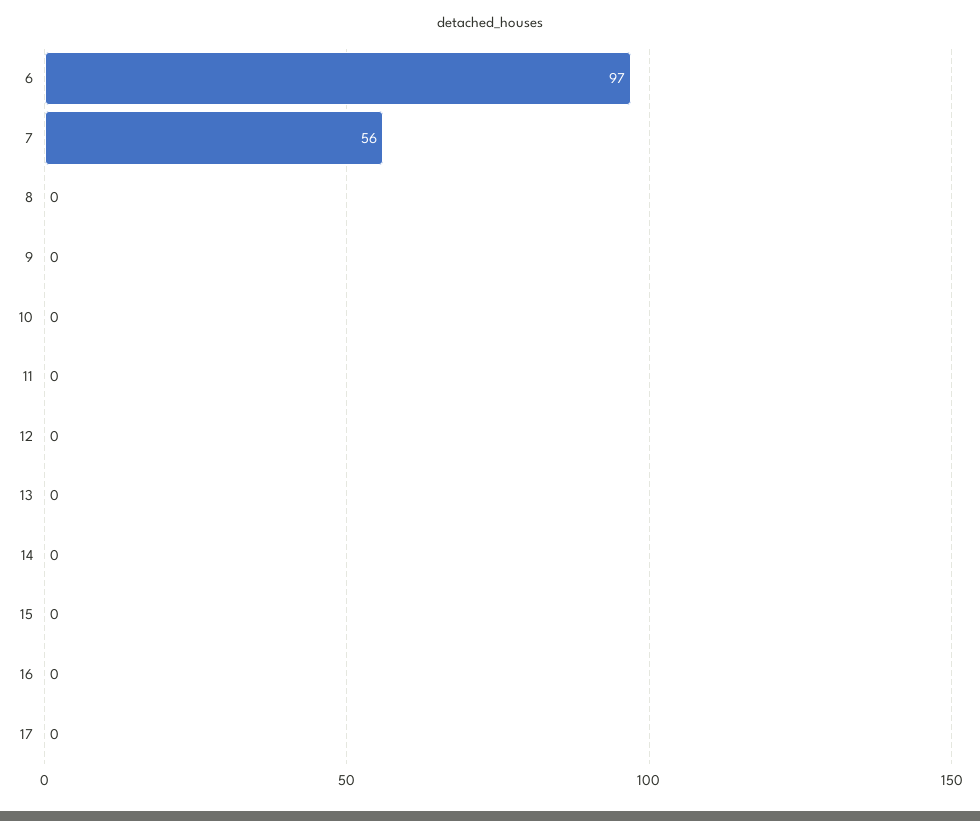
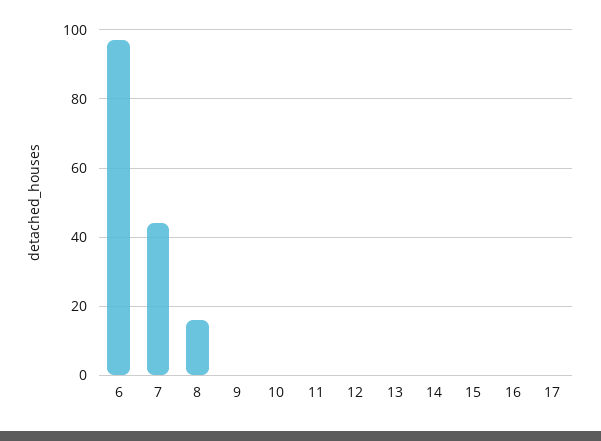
7: 56 -> 45
8: 0 -> 15

